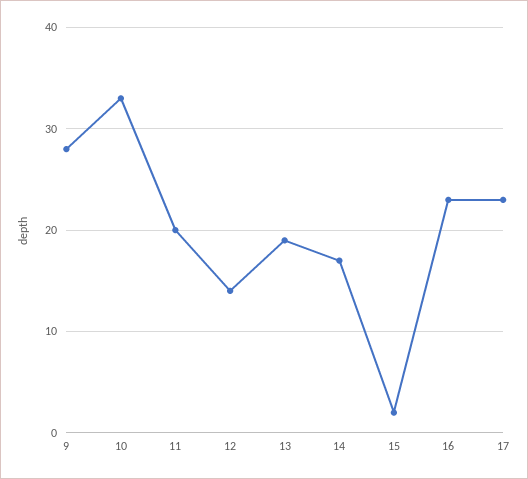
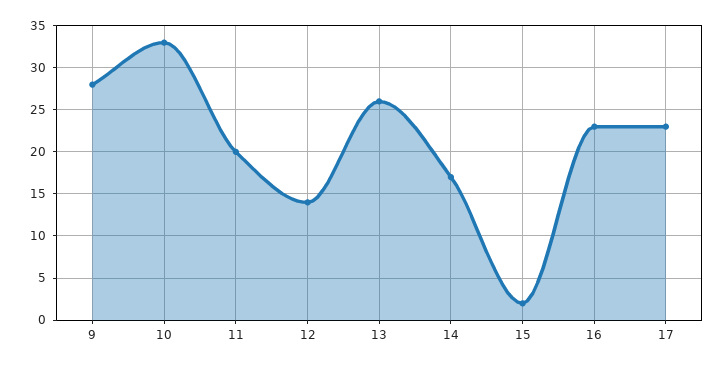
13: 19 -> 26

